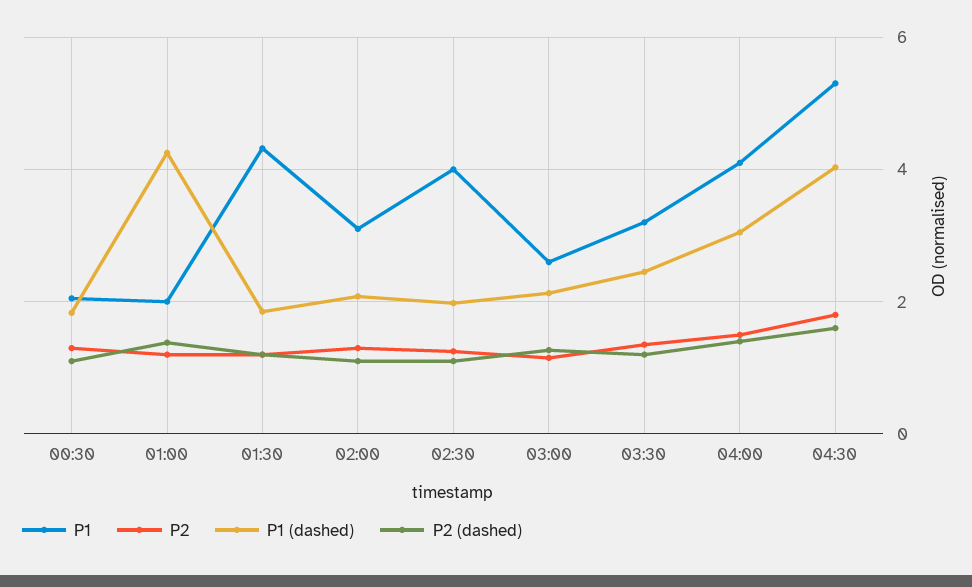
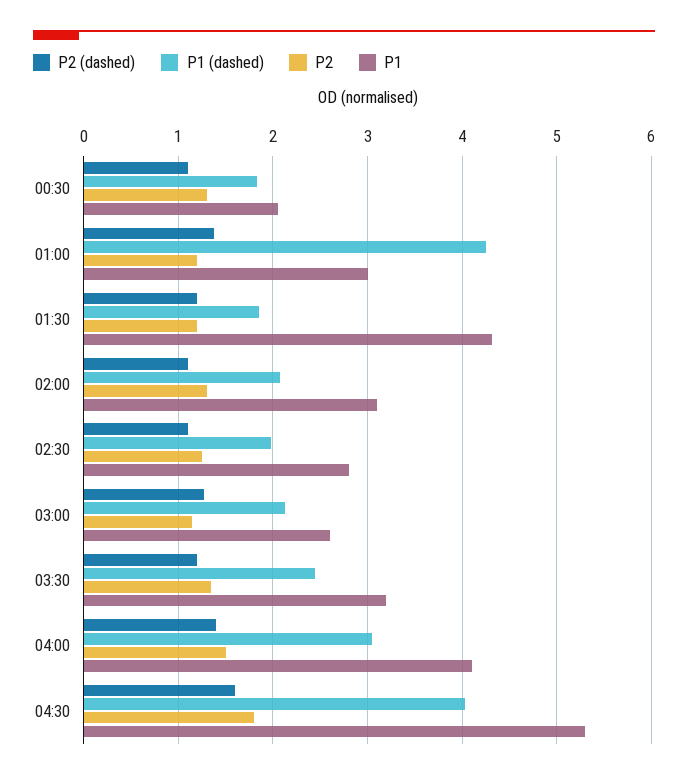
P1, 01:00: 2 -> 3
P1, 02:30: 4 -> 2.8

